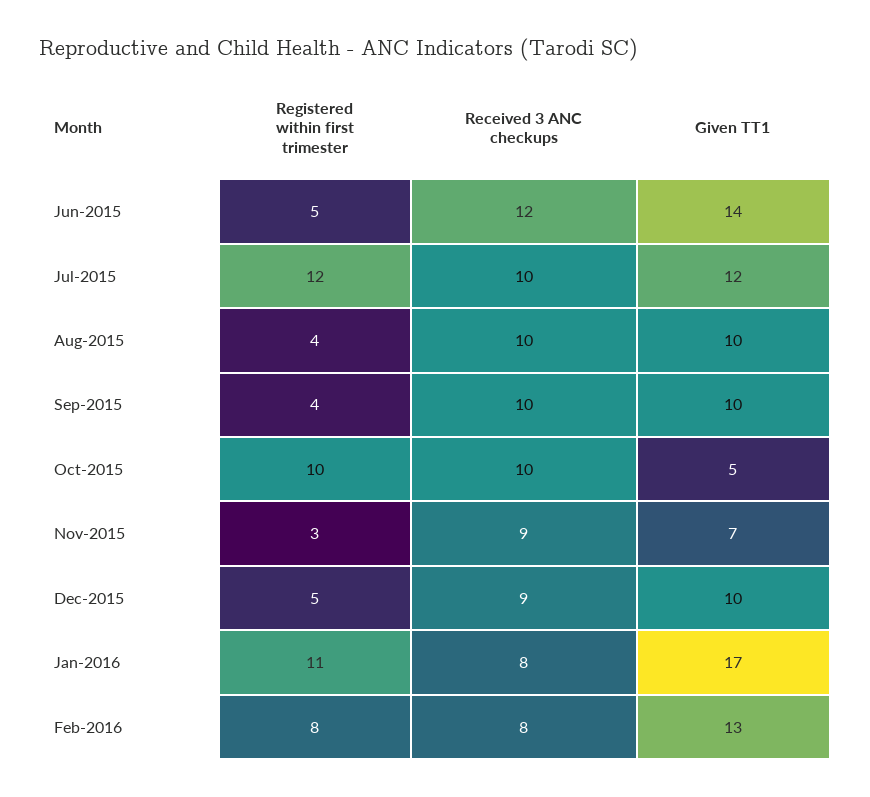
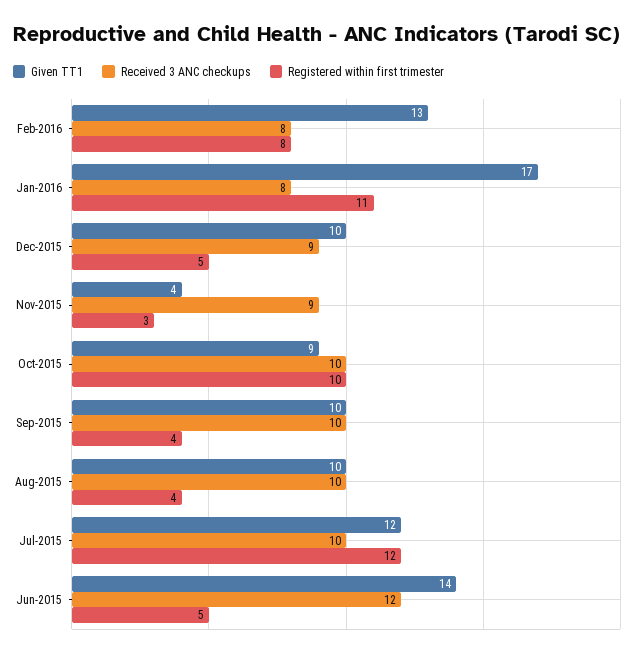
Given TT1, Oct-2015: 5 -> 9
Given TT1, Nov-2015: 7 -> 4

